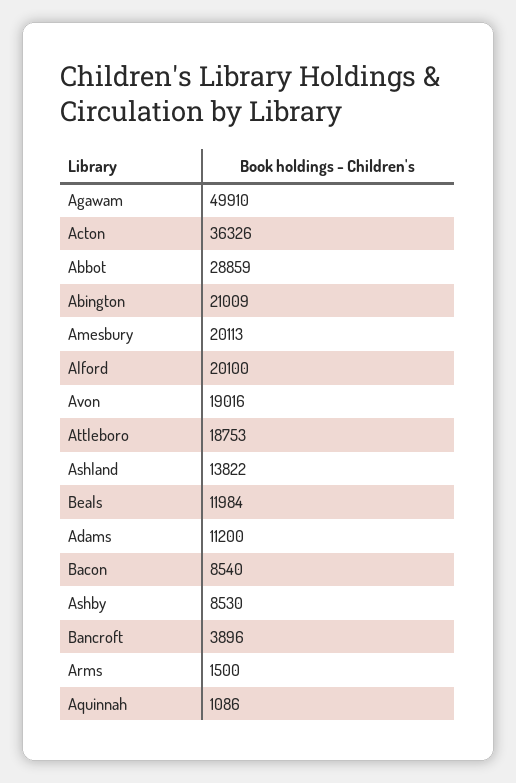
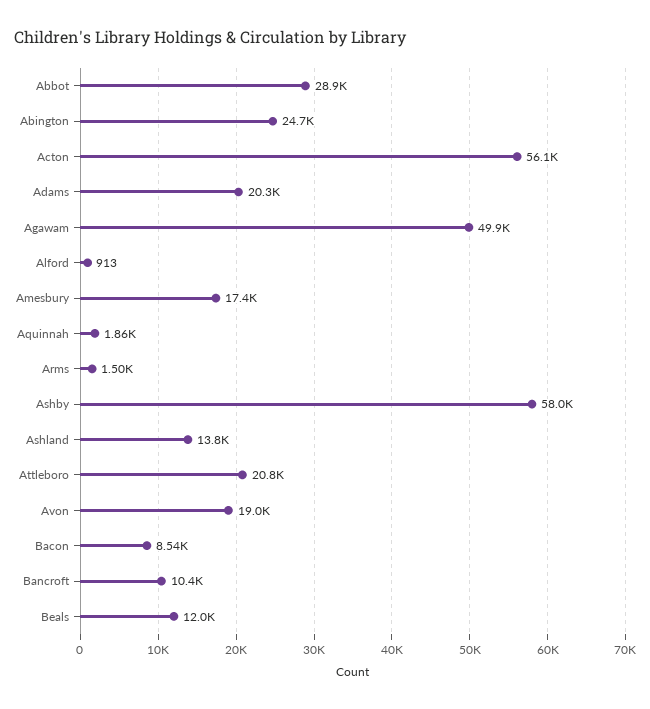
Acton: 36326 -> 56100
Abington: 21009 -> 24700
Amesbury: 20113 -> 17400
Alford: 20100 -> 913
Attleboro: 18753 -> 20800
Adams: 11200 -> 20300
Ashby: 8530 -> 58000
Bancroft: 3896 -> 10400
Aquinnah: 1086 -> 1860

